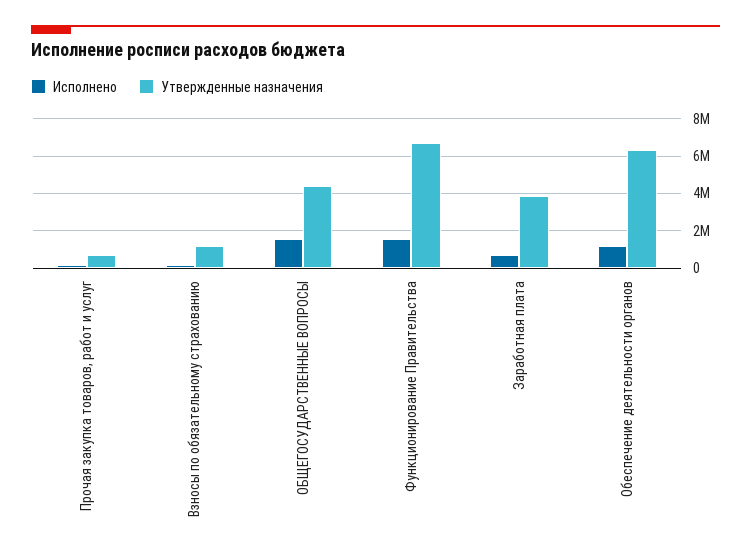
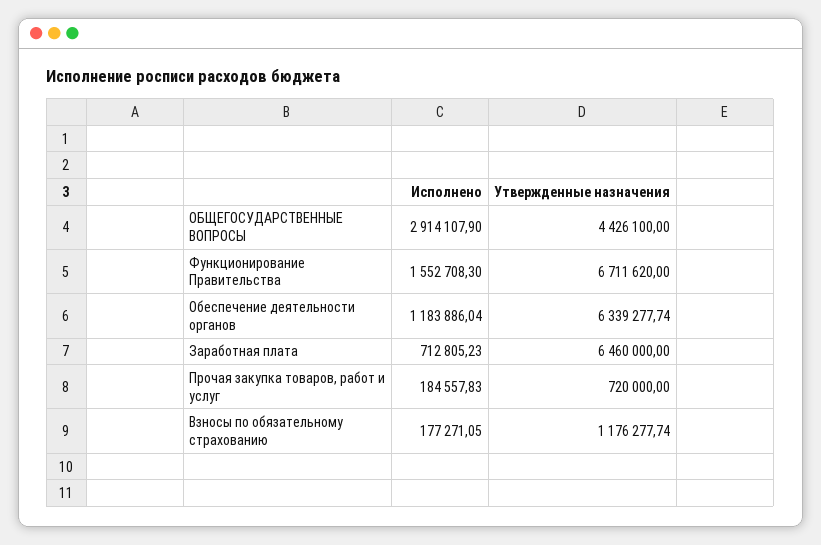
Исполнено, ОБЩЕГОСУДАРСТВЕННЫЕ ВОПРОСЫ: 1500000 -> 2914107.9
Утвержденные назначения, Заработная плата: 4000000 -> 6460000

